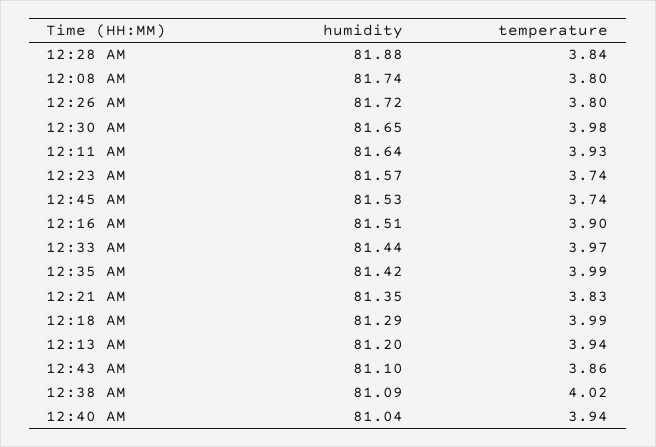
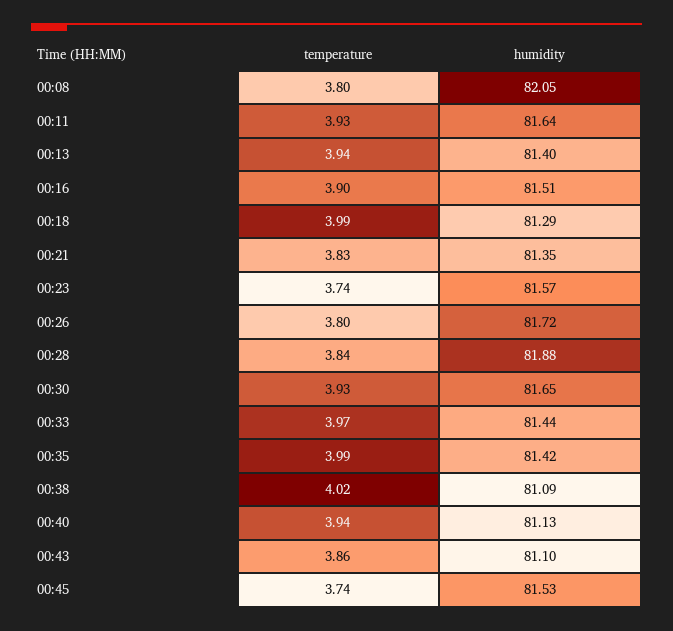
humidity, 12:08 AM: 81.74 -> 82.05
temperature, 12:30 AM: 3.98 -> 3.93
humidity, 12:13 AM: 81.2 -> 81.4
humidity, 12:40 AM: 81.04 -> 81.13

